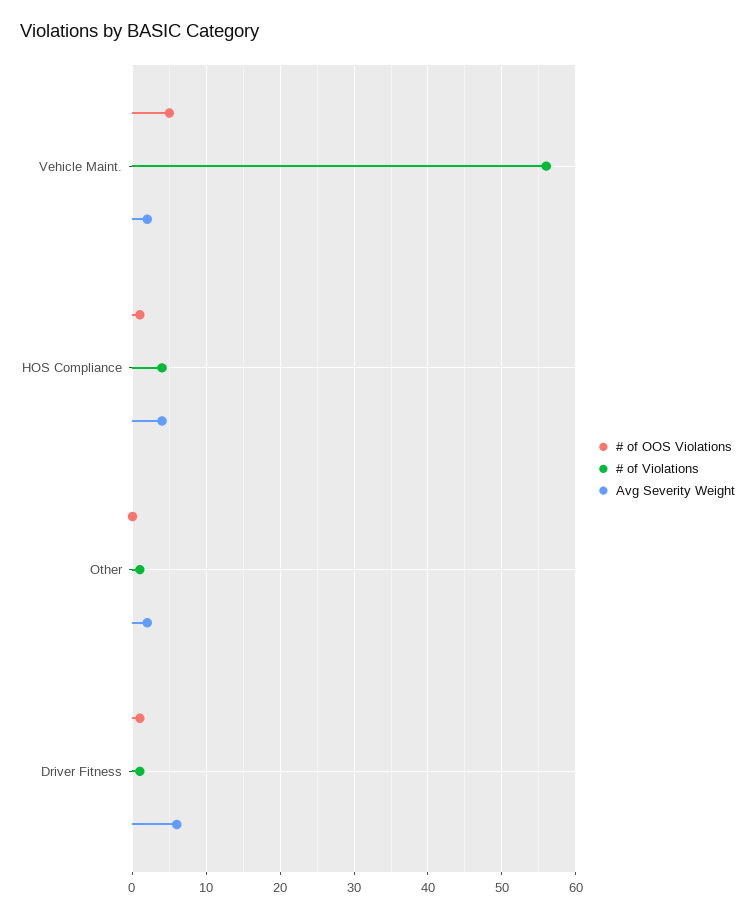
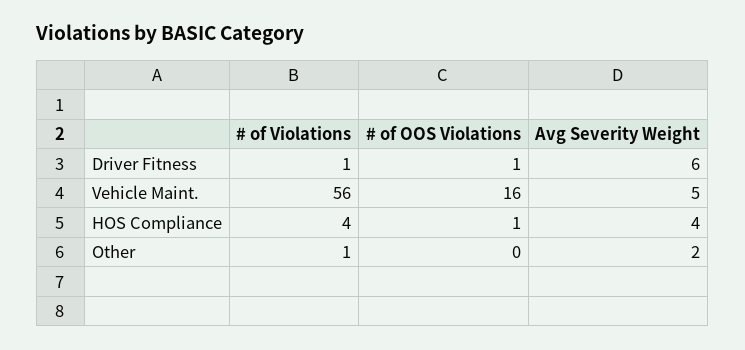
# of OOS Violations, Vehicle Maint.: 5 -> 16
Avg Severity Weight, Vehicle Maint.: 2 -> 5

